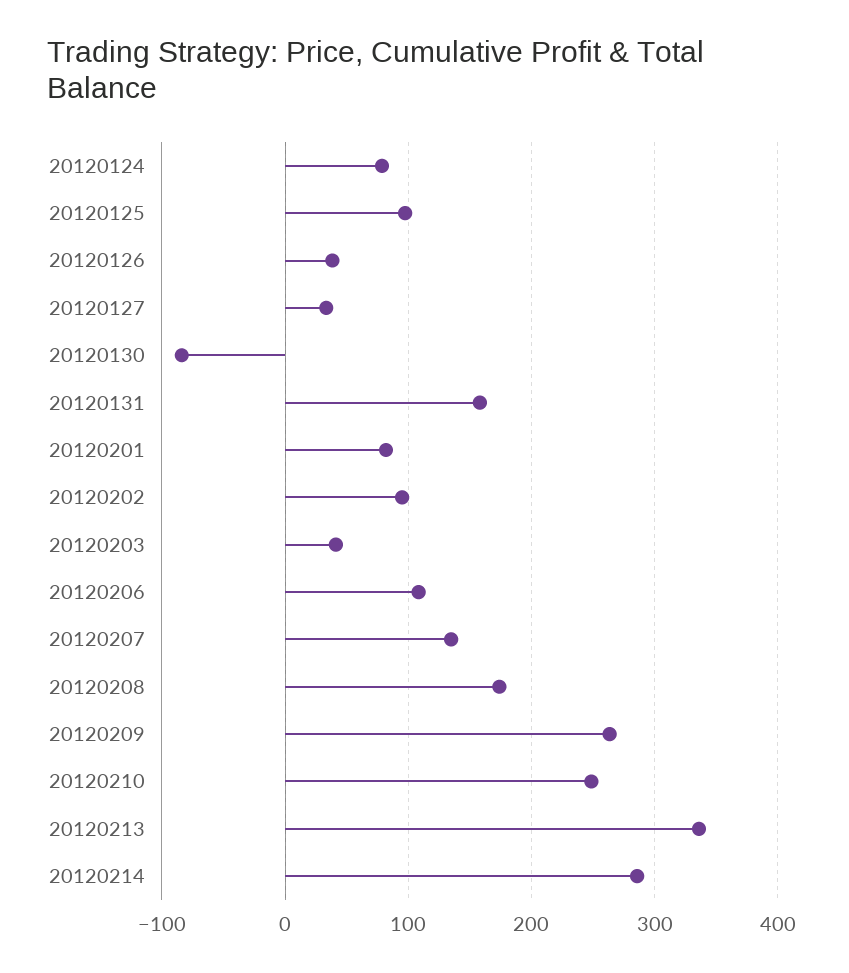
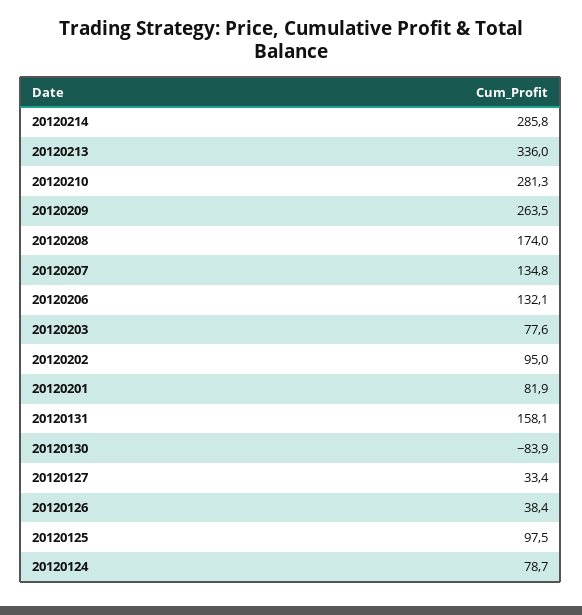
20120203: 40 -> 77.6
20120206: 110 -> 132.1
20120210: 250 -> 281.3

